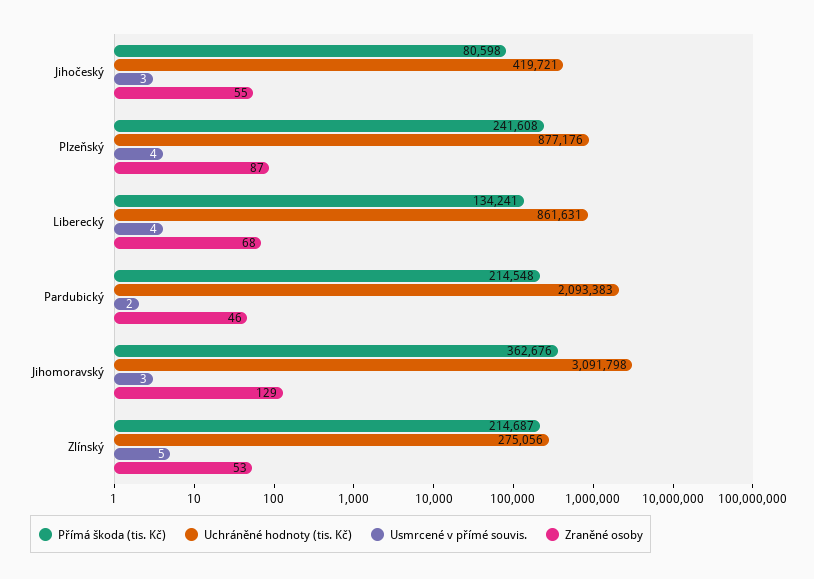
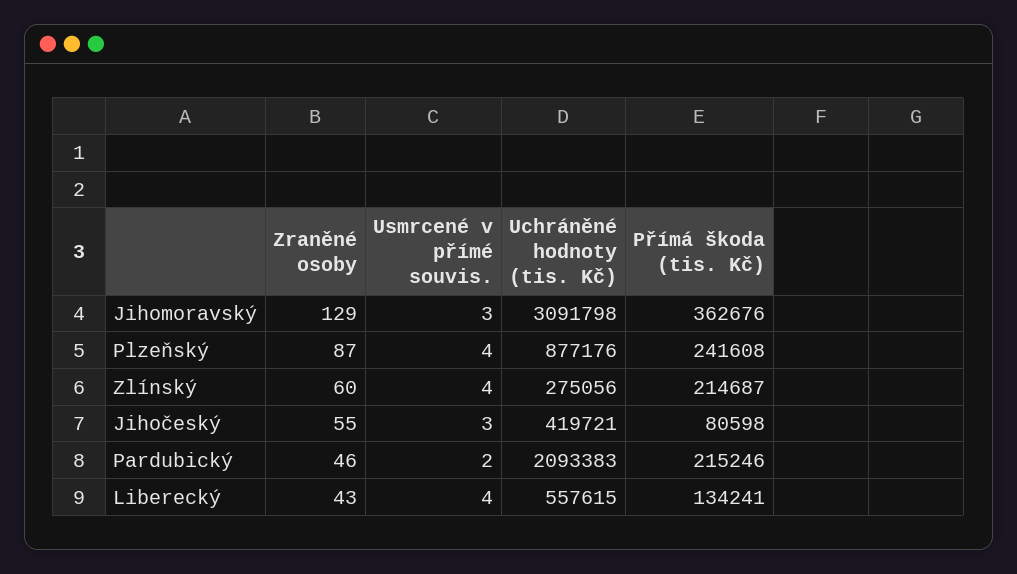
Uchráněné hodnoty (tis. Kč), Liberecký: 861631 -> 557615
Zraněné osoby, Liberecký: 68 -> 43
Přímá škoda (tis. Kč), Pardubický: 214548 -> 215246
Usmrcené v přímé souvis., Zlínský: 5 -> 4
Zraněné osoby, Zlínský: 53 -> 60

